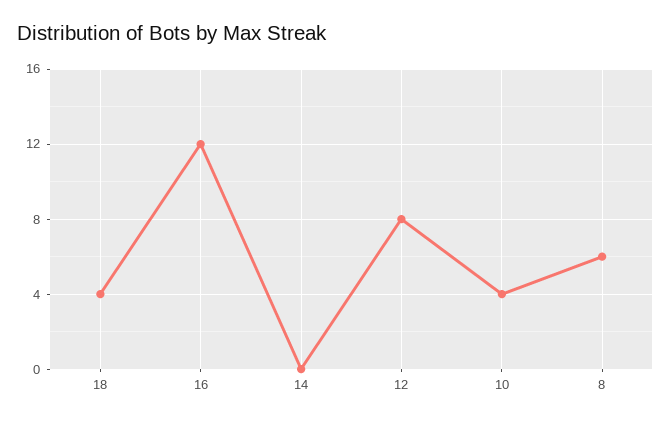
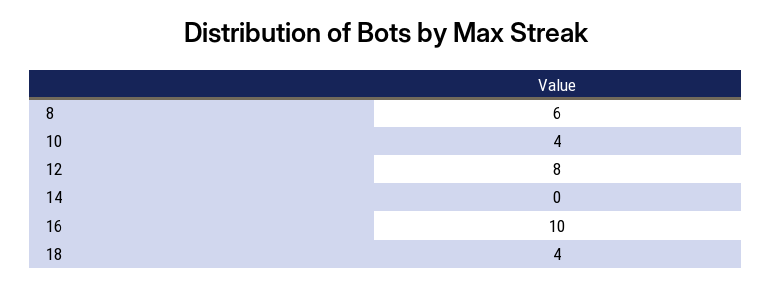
16: 12 -> 10

